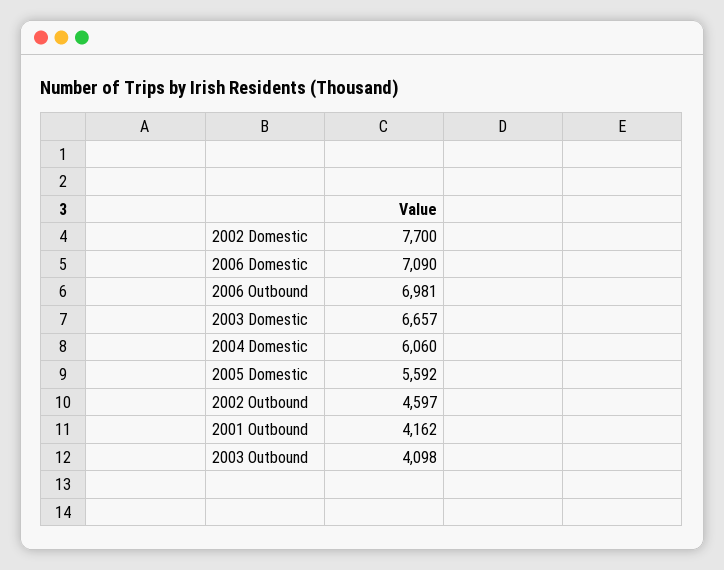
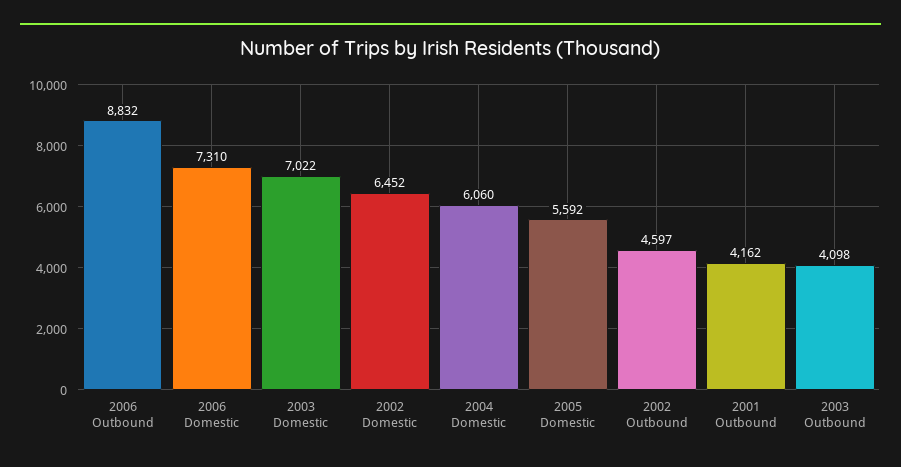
2002 Domestic: 7700 -> 6452
2006 Domestic: 7090 -> 7310
2006 Outbound: 6981 -> 8832
2003 Domestic: 6657 -> 7022

